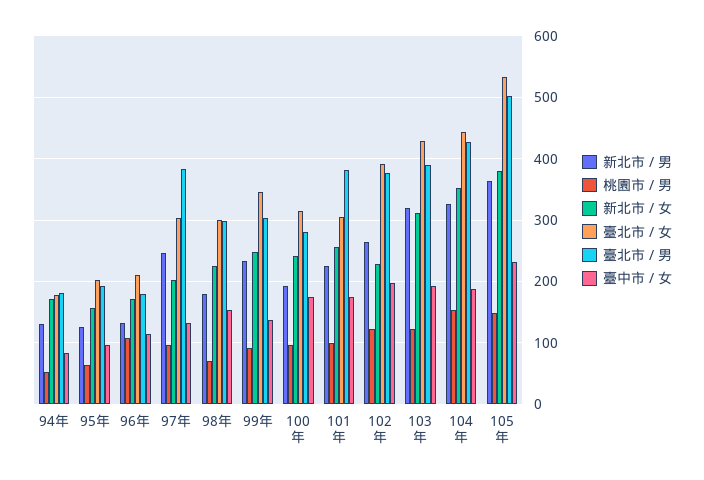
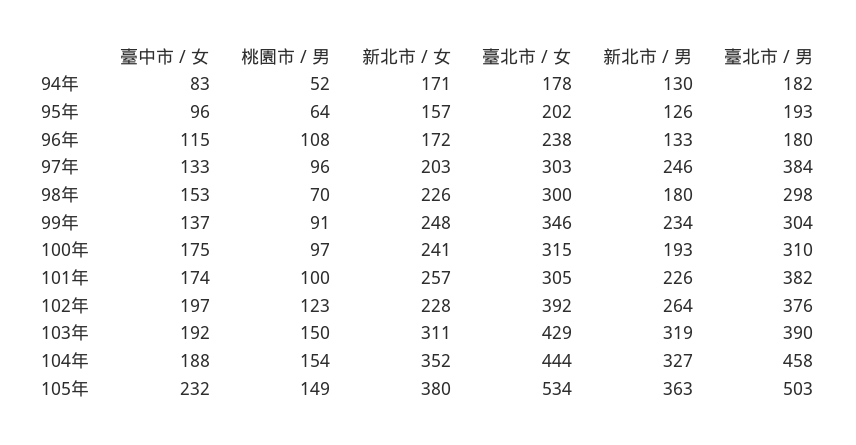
臺北市 / 女, 96年: 210 -> 238
臺北市 / 男, 100年: 280 -> 310
桃園市 / 男, 103年: 120 -> 150
臺北市 / 男, 104年: 430 -> 458

